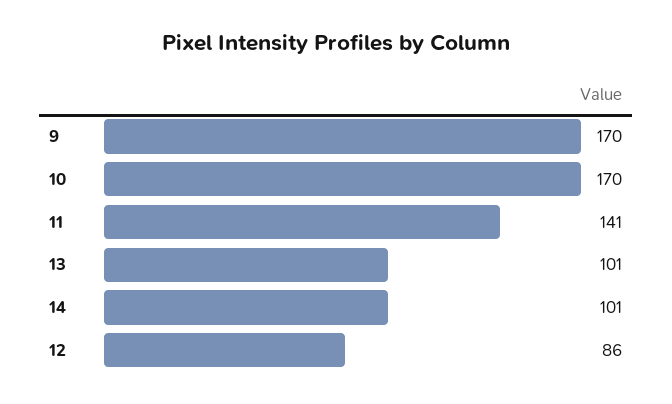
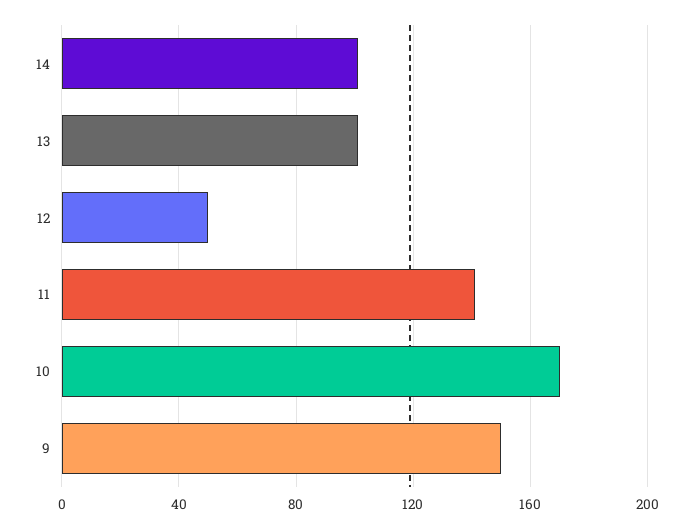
9: 170 -> 150
12: 86 -> 50

